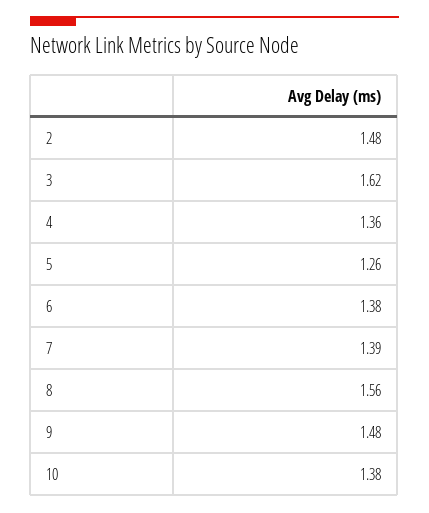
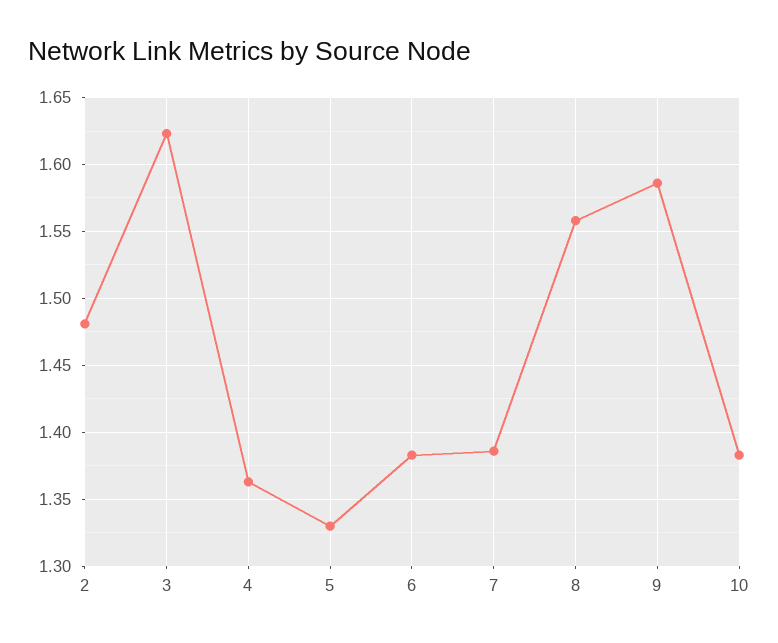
5: 1.26 -> 1.33
9: 1.48 -> 1.585

